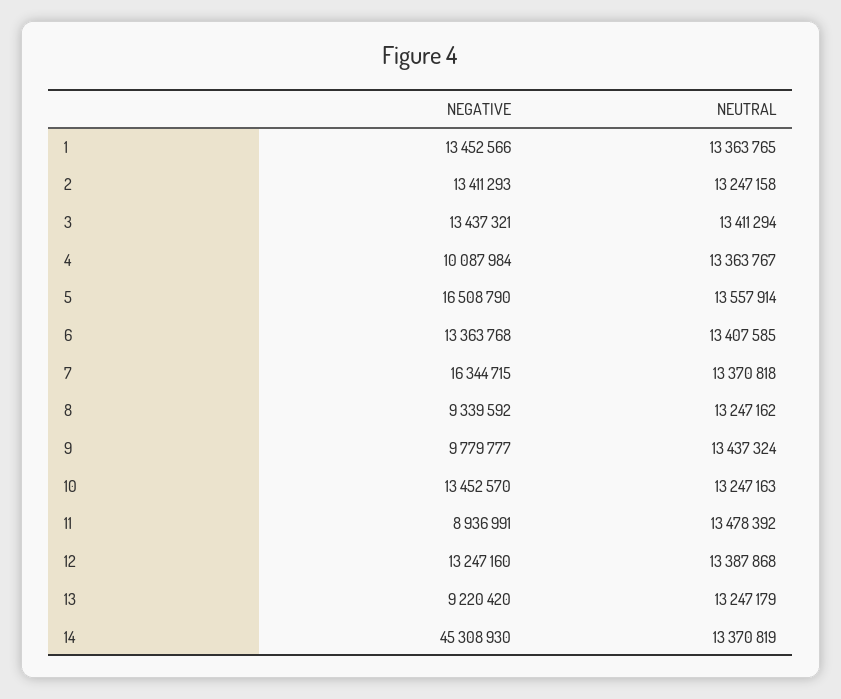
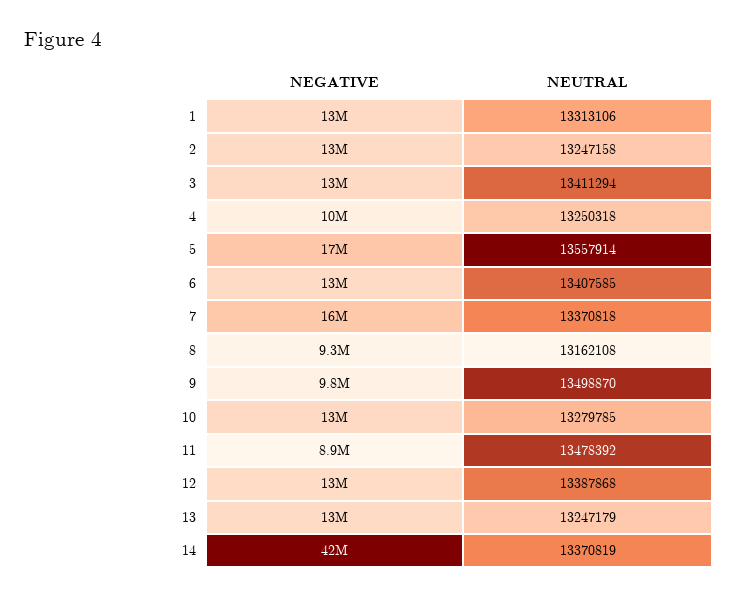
NEUTRAL, 1: 13363765 -> 13313106
NEUTRAL, 4: 13363767 -> 13250318
NEUTRAL, 8: 13247162 -> 13162108
NEUTRAL, 9: 13437324 -> 13498870
NEUTRAL, 10: 13247163 -> 13279785
NEGATIVE, 13: 9220420 -> 13000000
NEGATIVE, 14: 45308930 -> 42000000

